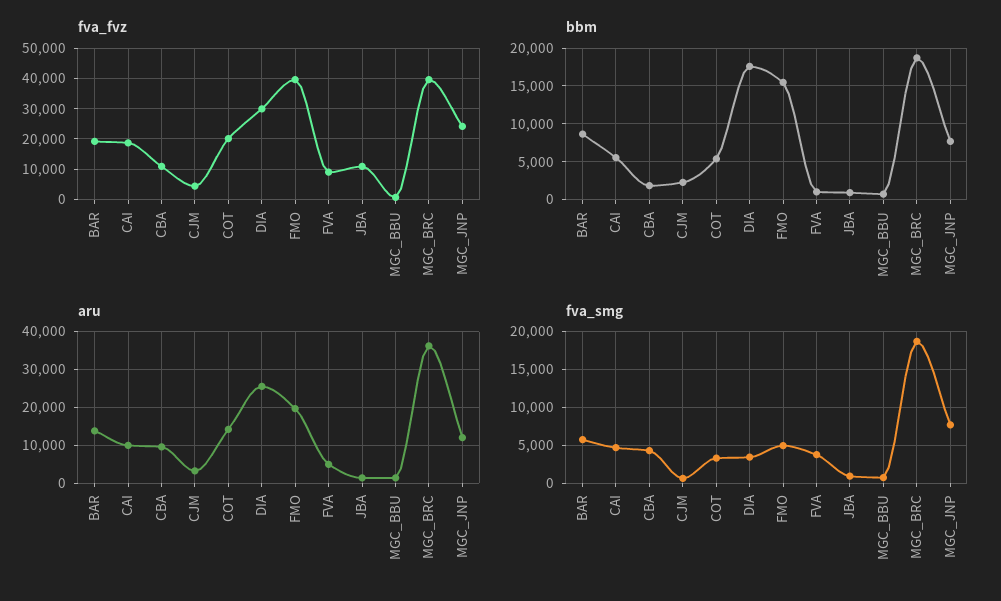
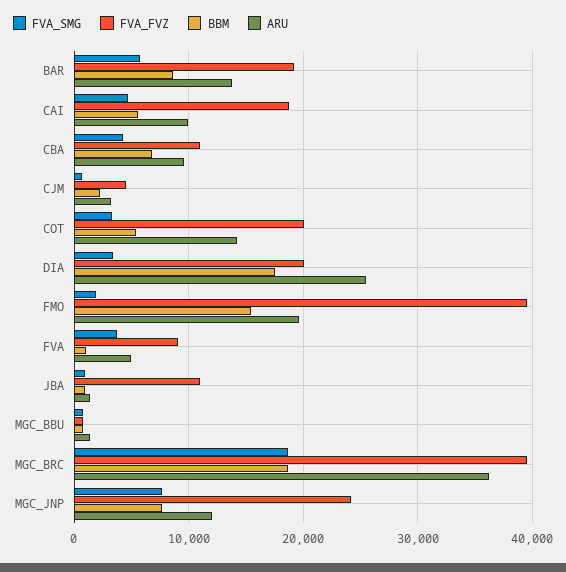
fva_fvz, DIA: 30000 -> 20000
bbm, CBA: 2000 -> 7000
fva_smg, FMO: 5000 -> 2000

